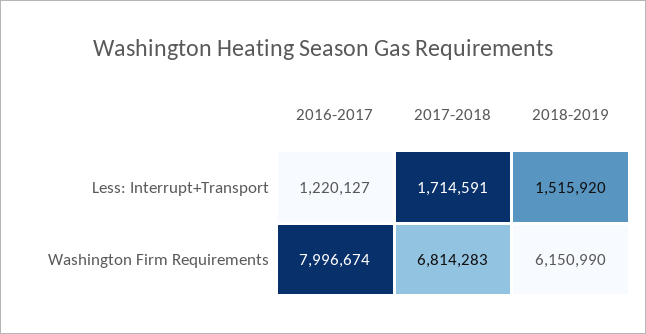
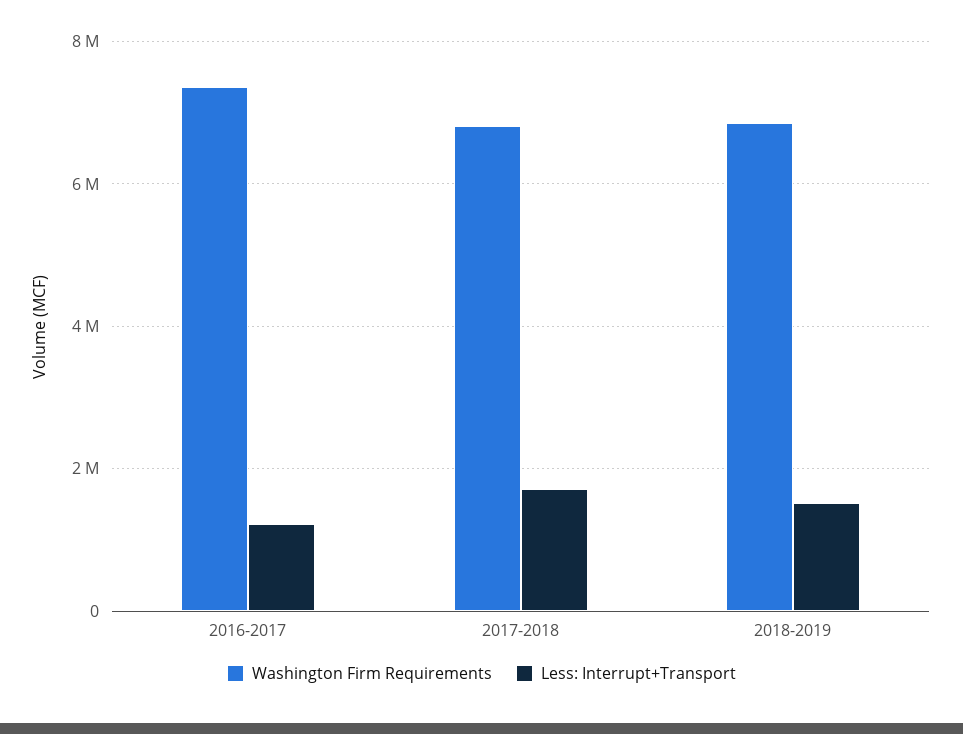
Washington Firm Requirements, 2016-2017: 7996674 -> 7400000
Washington Firm Requirements, 2018-2019: 6150990 -> 6800000

